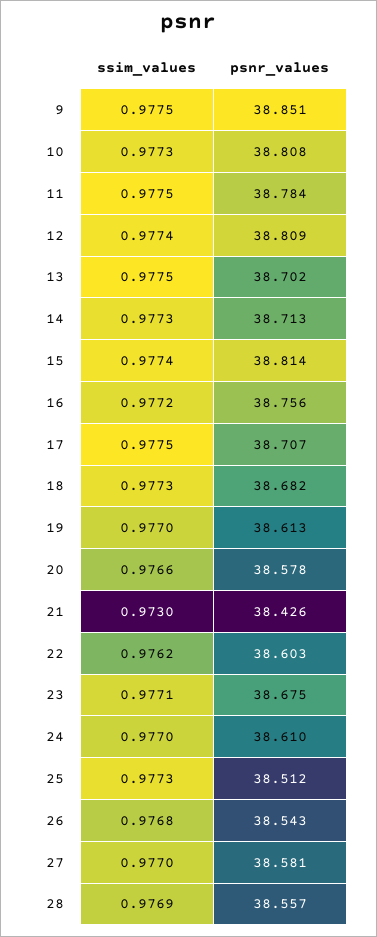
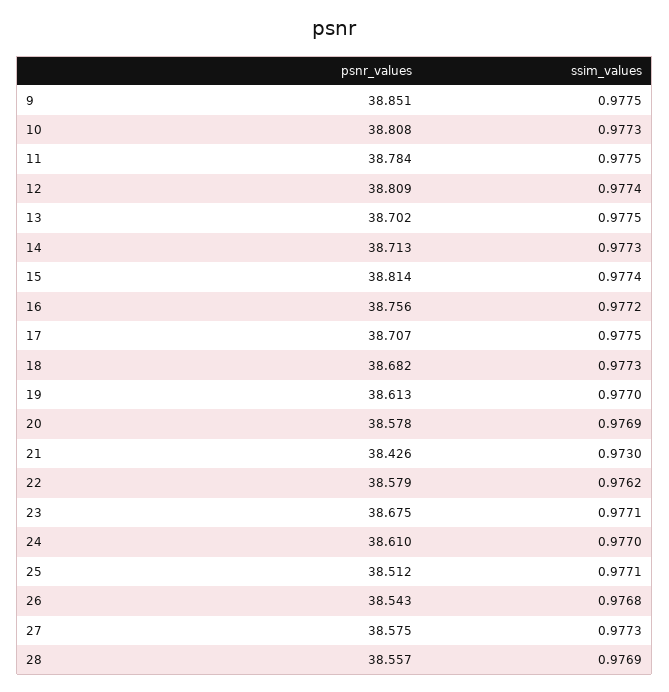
ssim_values, 20: 0.9766 -> 0.9769
psnr_values, 22: 38.603 -> 38.579
ssim_values, 25: 0.9773 -> 0.9771
ssim_values, 27: 0.977 -> 0.9773
psnr_values, 27: 38.581 -> 38.575

